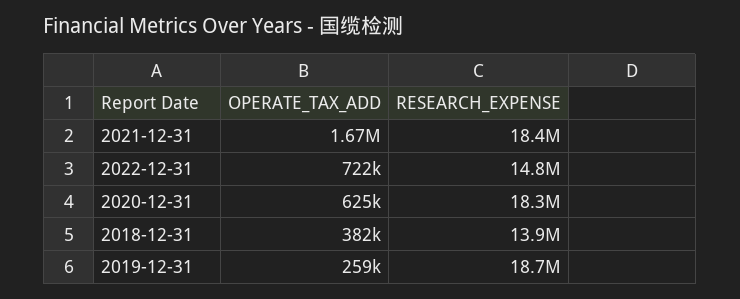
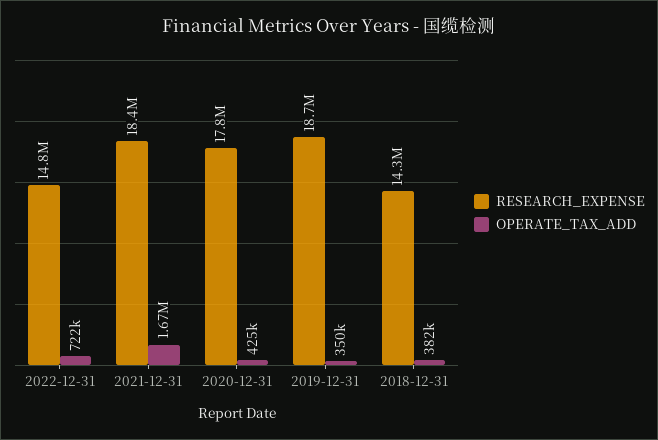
OPERATE_TAX_ADD, 2020-12-31: 625000 -> 425000
RESEARCH_EXPENSE, 2020-12-31: 18300000 -> 17800000
RESEARCH_EXPENSE, 2018-12-31: 13900000 -> 14300000
OPERATE_TAX_ADD, 2019-12-31: 259000 -> 350000

